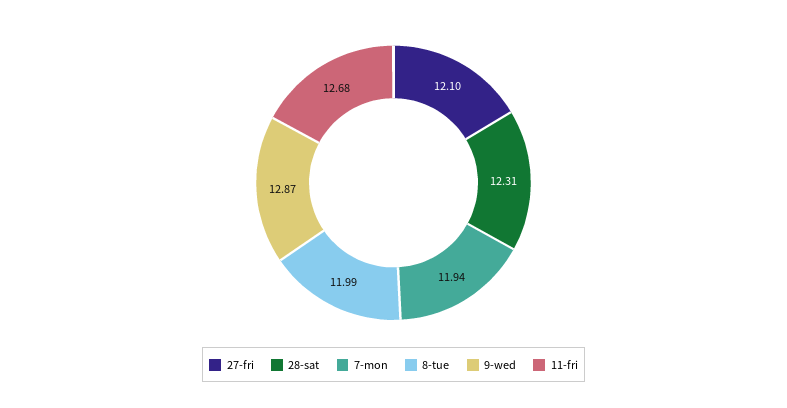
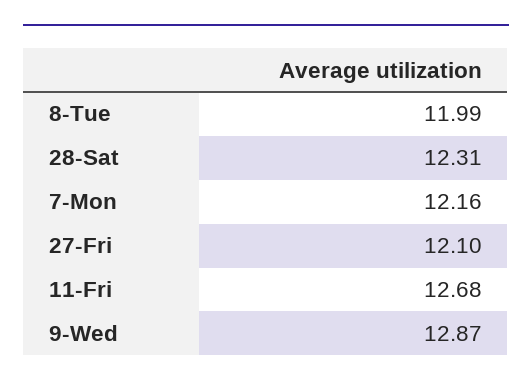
7-mon: 11.94 -> 12.16

